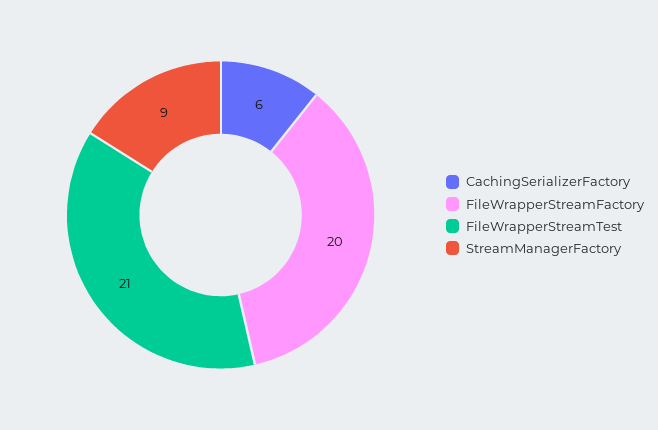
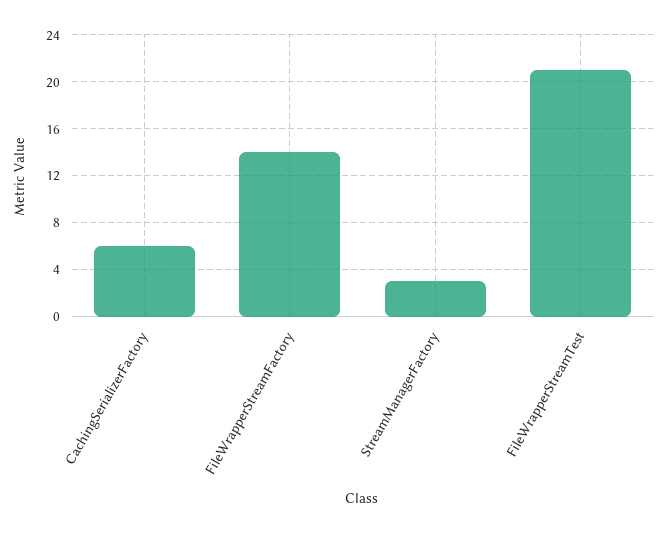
FileWrapperStreamFactory: 20 -> 14
StreamManagerFactory: 9 -> 3

